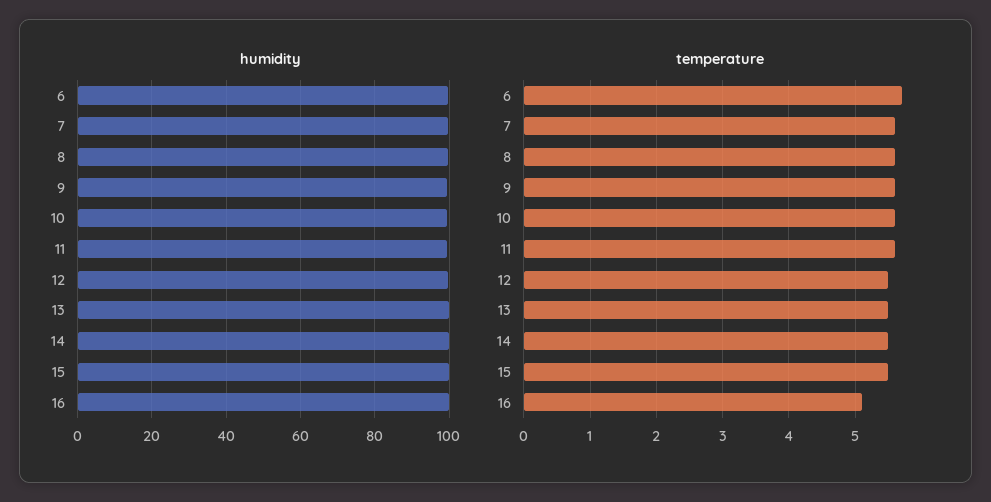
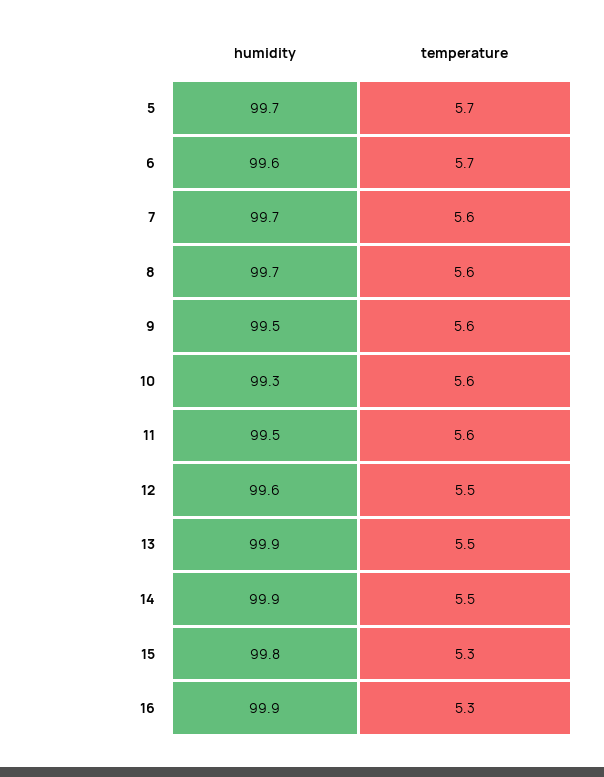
temperature, 15: 5.5 -> 5.3
temperature, 16: 5.1 -> 5.3
humidity, 5: none -> 99.7
temperature, 5: none -> 5.7

